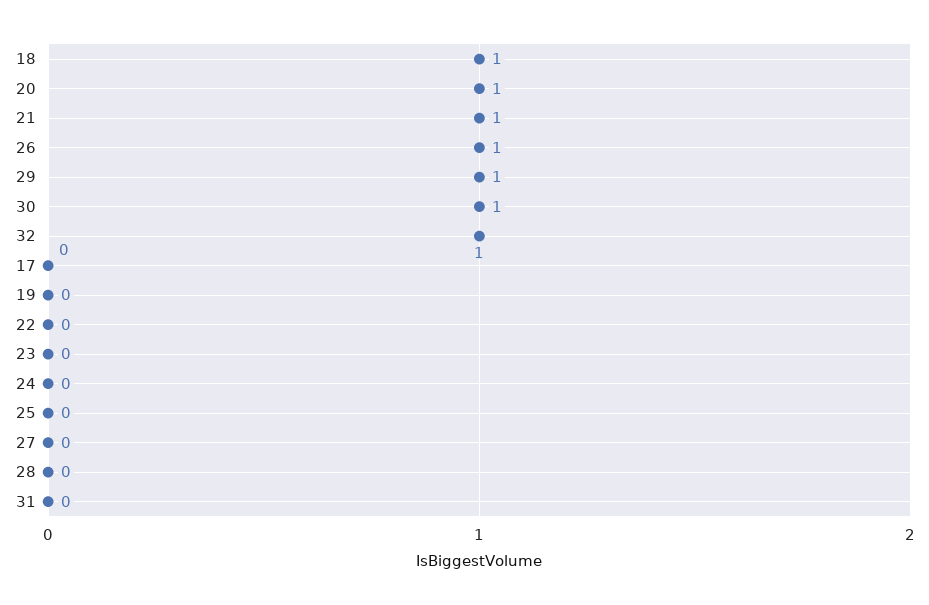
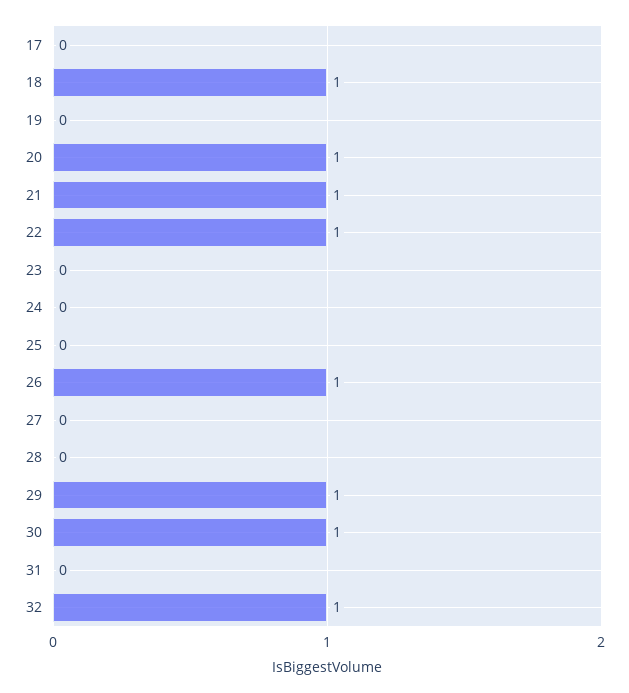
22: 0 -> 1

